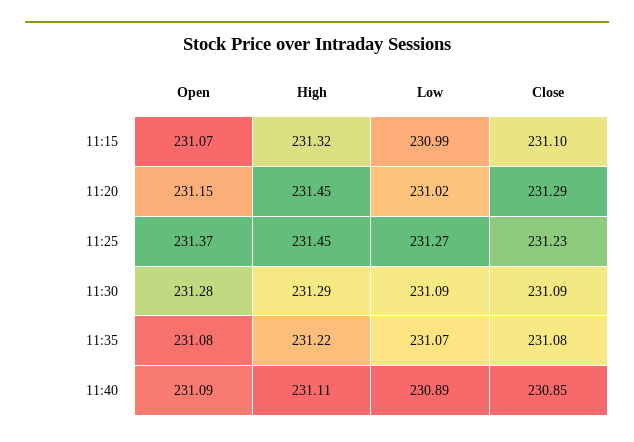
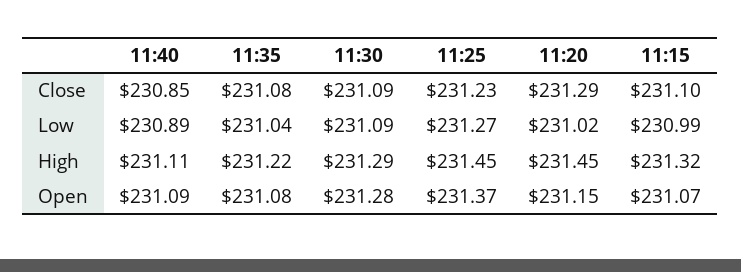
Low, 11:35: 231.07 -> 231.04

